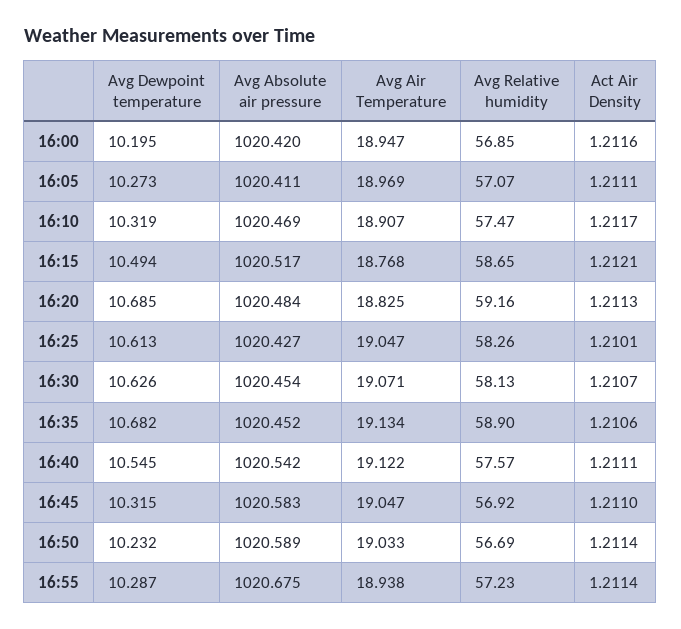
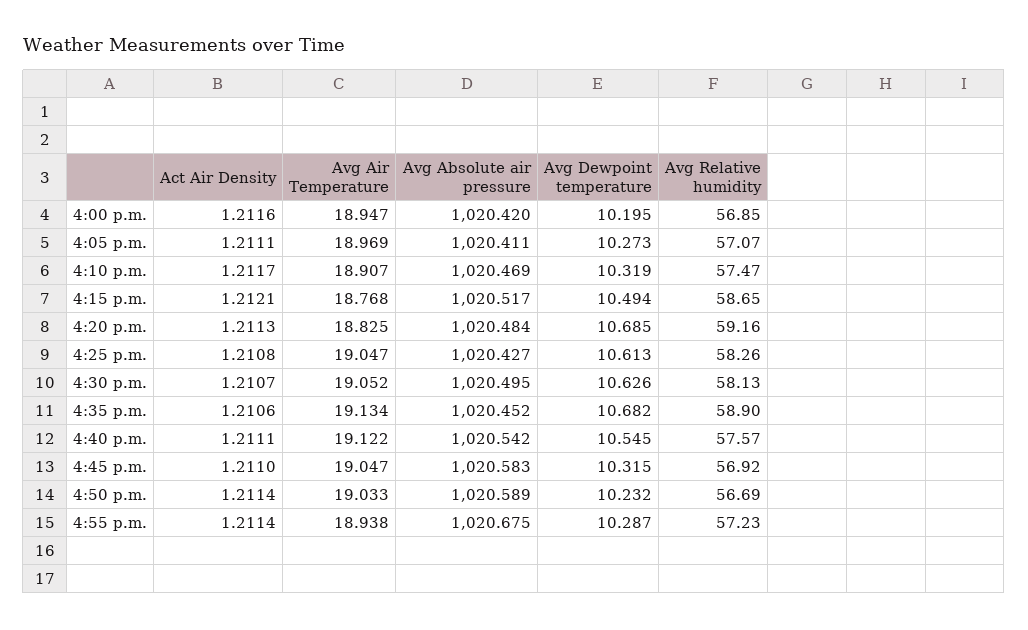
Act Air Density, 16:25: 1.2101 -> 1.2108
Avg Absolute air pressure, 16:30: 1020.454 -> 1020.495
Avg Air Temperature, 16:30: 19.071 -> 19.052

